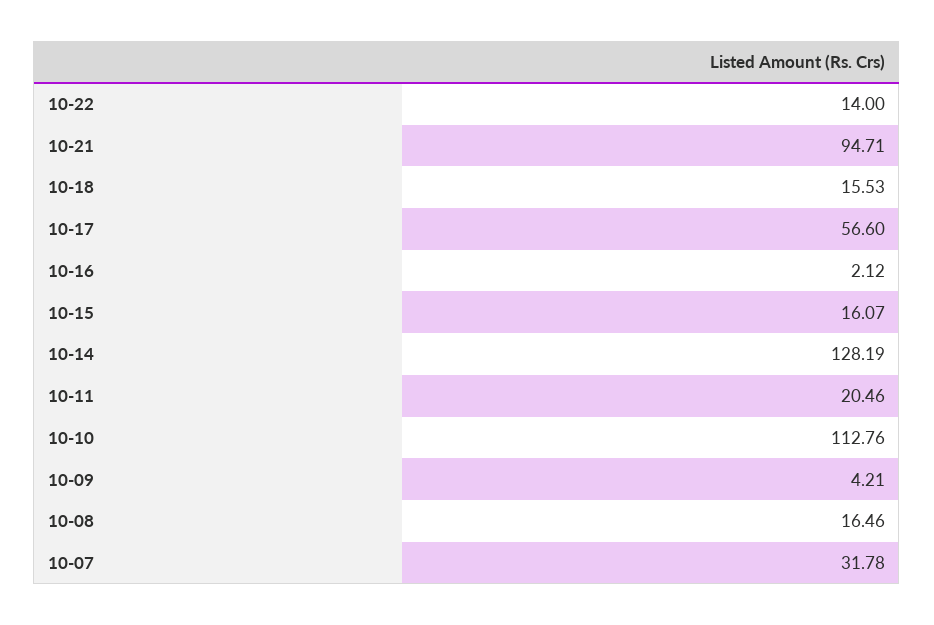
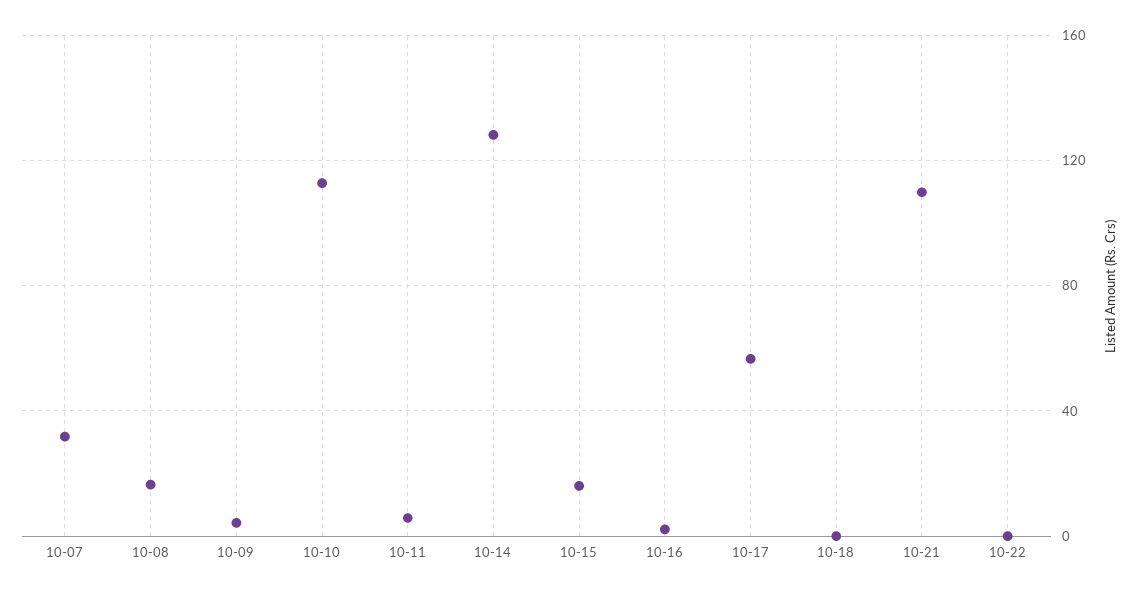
10-22: 14 -> 0
10-21: 94.71 -> 110
10-18: 15.53 -> 0
10-11: 20.46 -> 5

